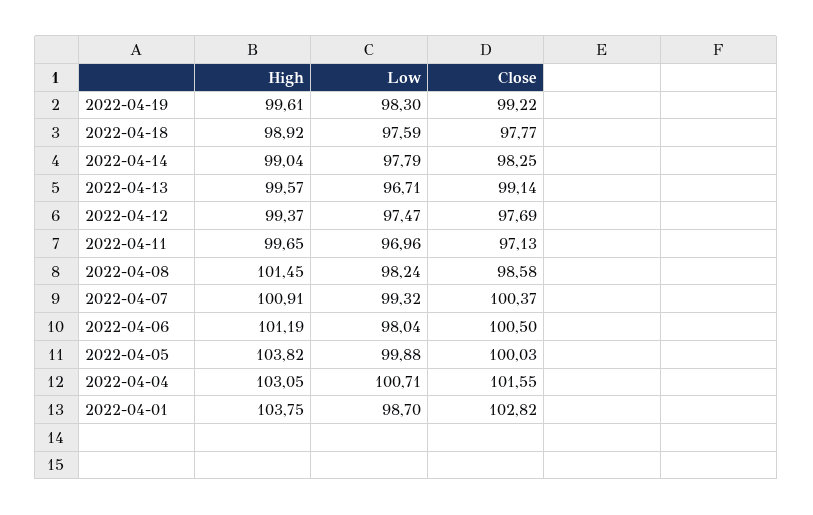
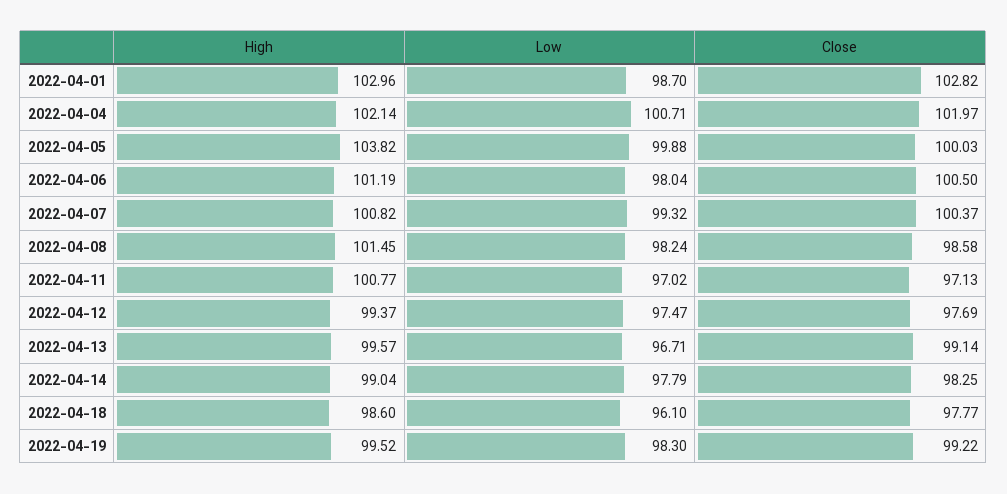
High, 2022-04-19: 99.61 -> 99.52
High, 2022-04-18: 98.92 -> 98.6
Low, 2022-04-18: 97.59 -> 96.1
High, 2022-04-11: 99.65 -> 100.77
Low, 2022-04-11: 96.96 -> 97.02
High, 2022-04-07: 100.91 -> 100.82
High, 2022-04-04: 103.05 -> 102.14
Close, 2022-04-04: 101.55 -> 101.97
High, 2022-04-01: 103.75 -> 102.96

